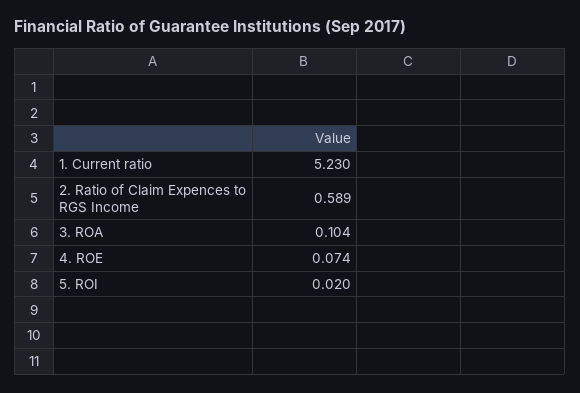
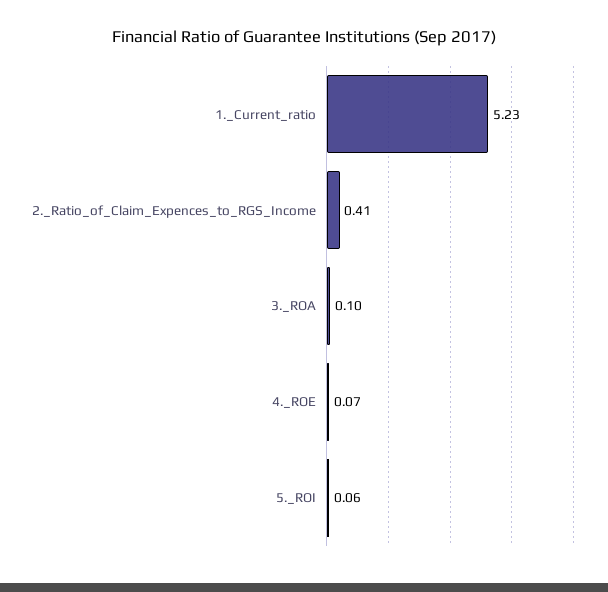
2. Ratio of Claim Expences to RGS Income: 0.589 -> 0.41
5. ROI: 0.02 -> 0.06

